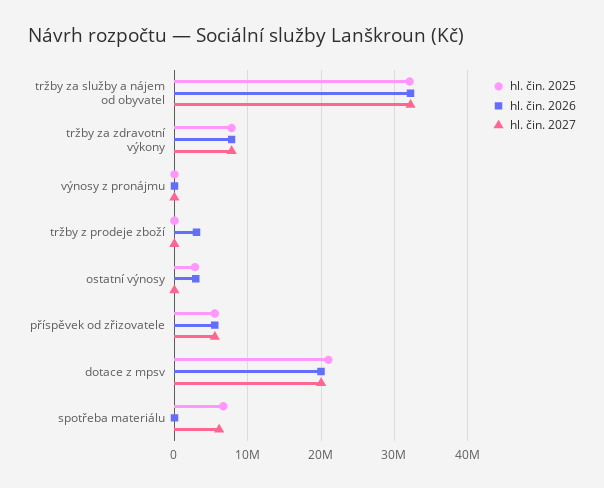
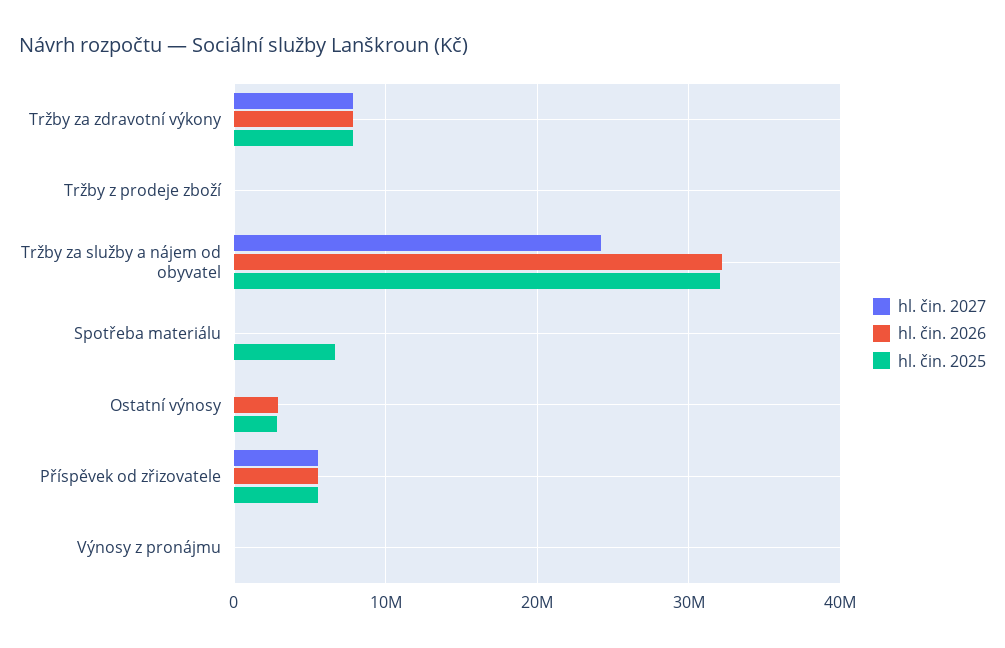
hl. čin. 2027, tržby za služby a nájem od obyvatel: 32000000 -> 24000000
hl. čin. 2026, tržby z prodeje zboží: 3000000 -> 0
hl. čin. 2025, dotace z mpsv: 21000000 -> none
hl. čin. 2026, dotace z mpsv: 20000000 -> none
hl. čin. 2027, dotace z mpsv: 20000000 -> none
hl. čin. 2027, spotřeba materiálu: 6000000 -> 0

